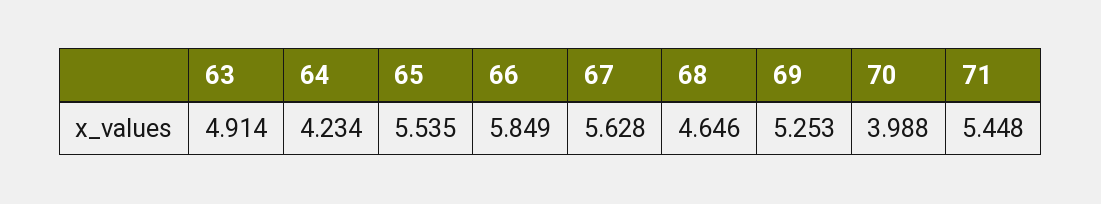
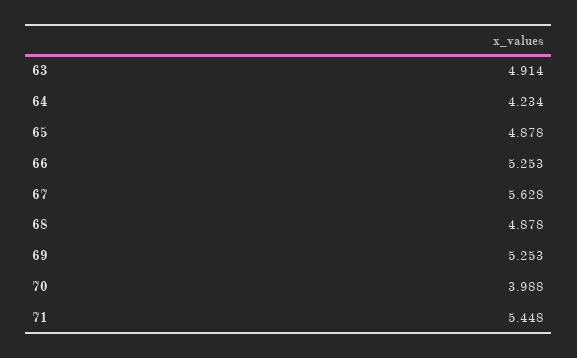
65: 5.535 -> 4.878
66: 5.849 -> 5.253
68: 4.646 -> 4.878

